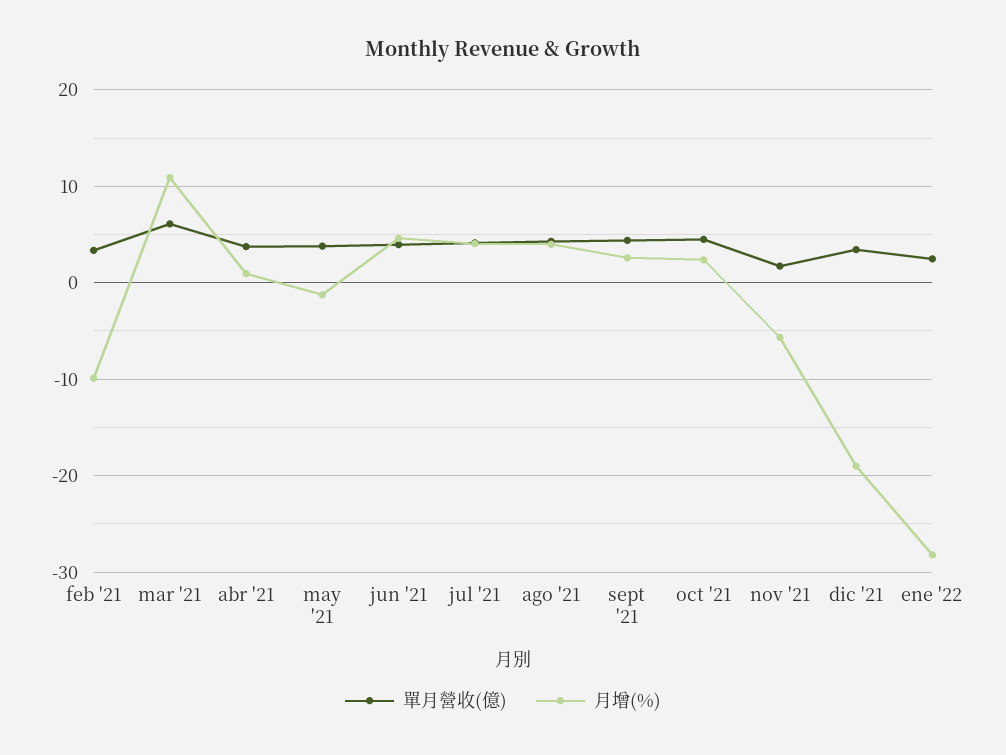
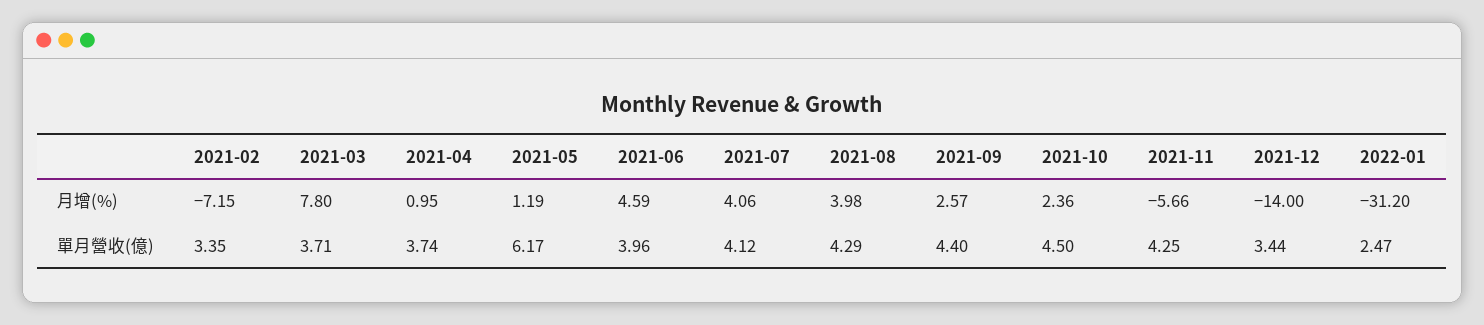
月增(%), feb '21: -10 -> -7.15
單月營收(億), mar '21: 6 -> 3.71
月增(%), mar '21: 11 -> 7.8
單月營收(億), may '21: 4 -> 6.17
月增(%), may '21: -1 -> 1.19
單月營收(億), nov '21: 2 -> 4.25
月增(%), dic '21: -19 -> -14
月增(%), ene '22: -28 -> -31.2

